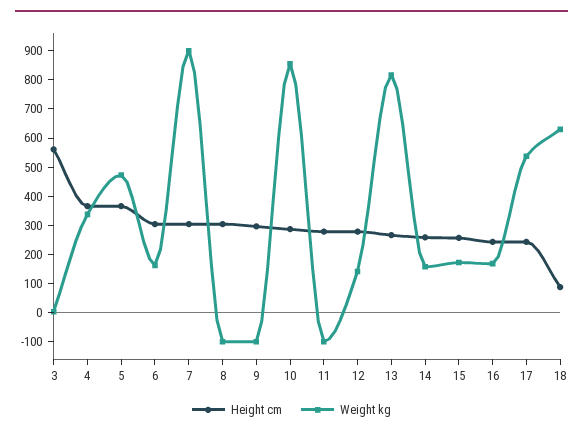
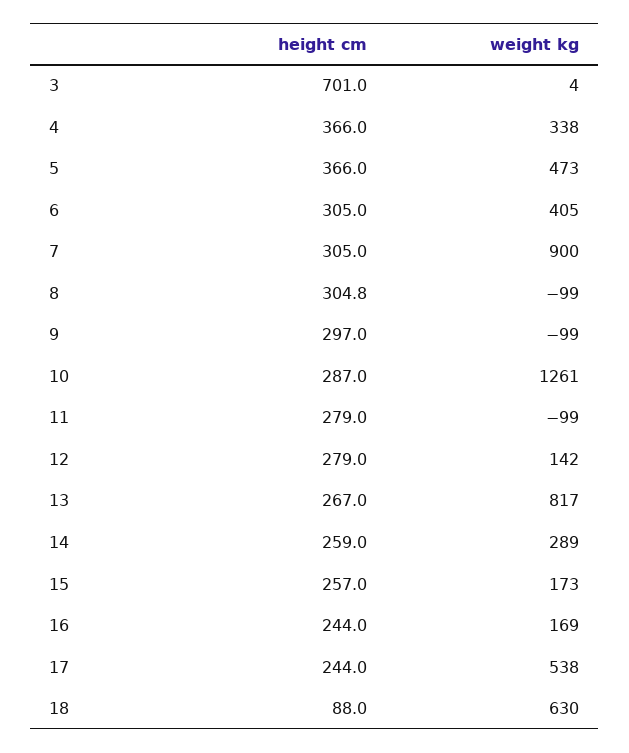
Height cm, 3: 550 -> 701
Weight kg, 6: 150 -> 405
Weight kg, 10: 850 -> 1261
Weight kg, 14: 150 -> 289

